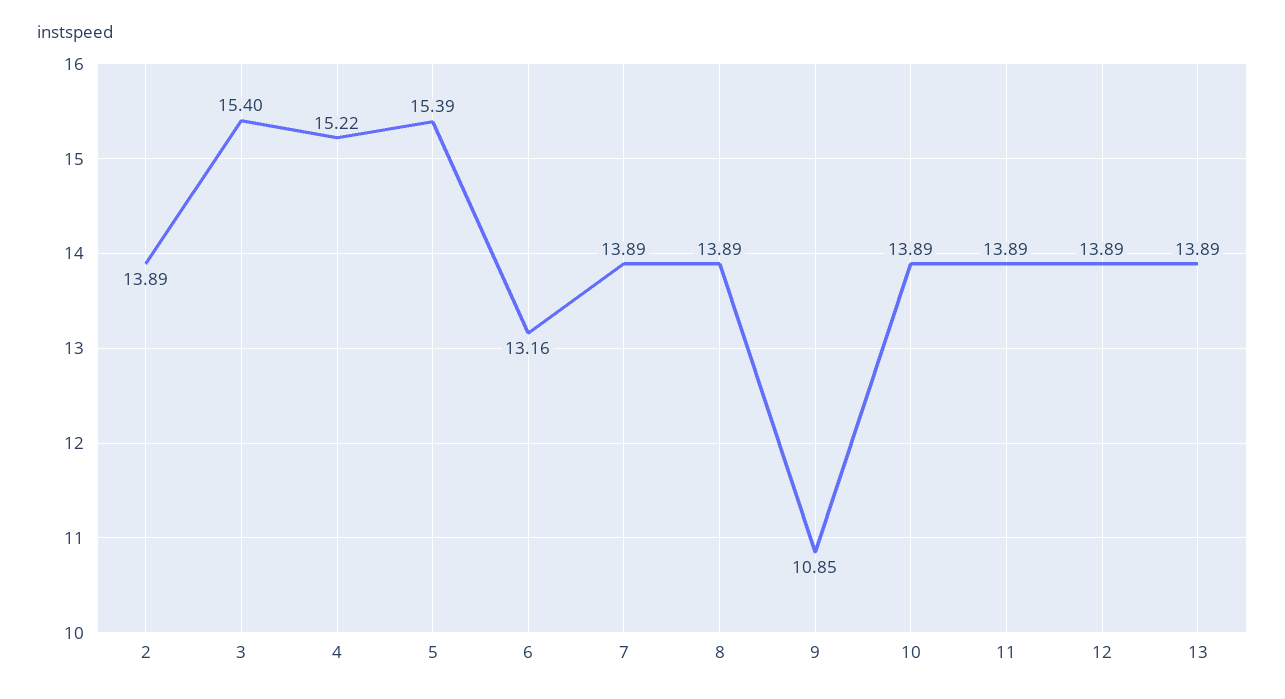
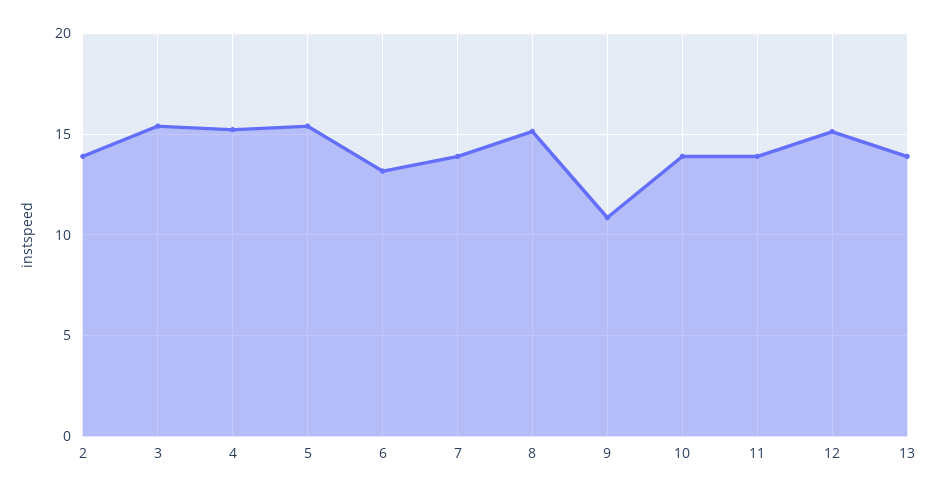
8: 13.89 -> 15
12: 13.89 -> 15

